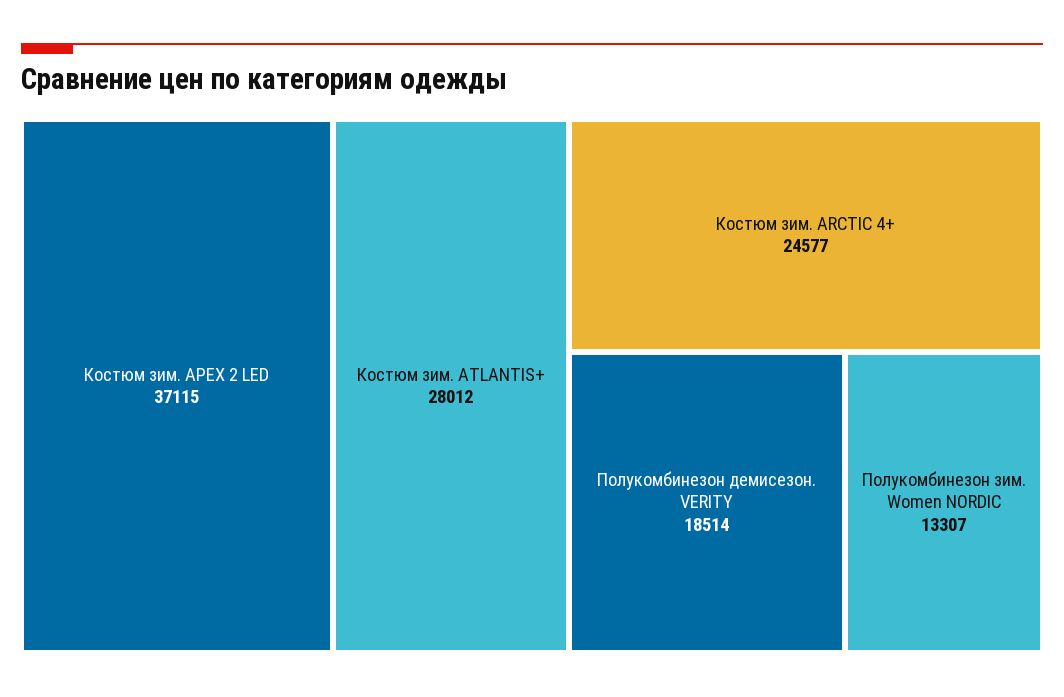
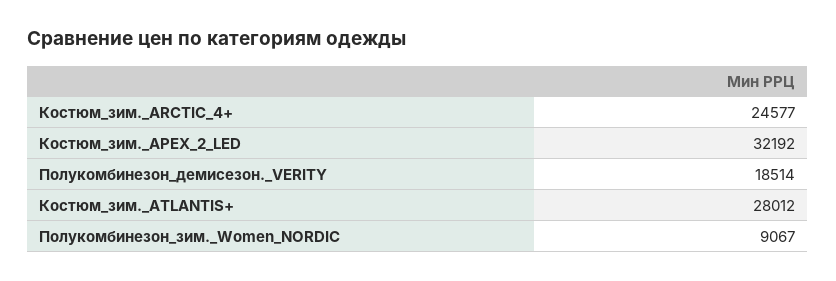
Костюм зим. APEX 2 LED: 37115 -> 32192
Полукомбинезон зим. Women NORDIC: 13307 -> 9067

